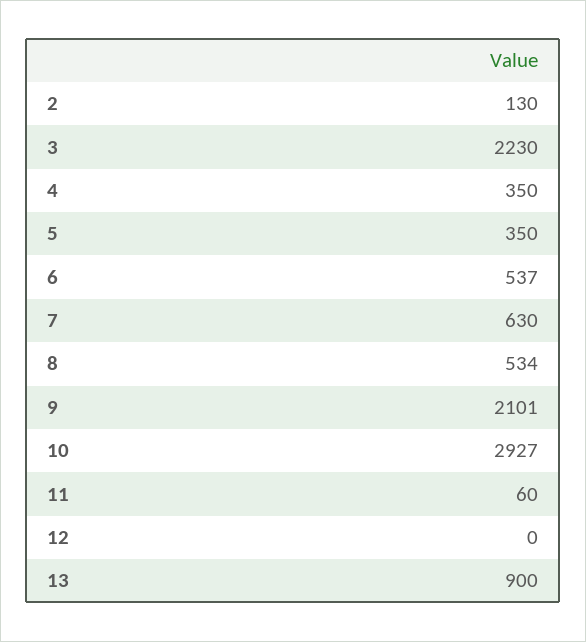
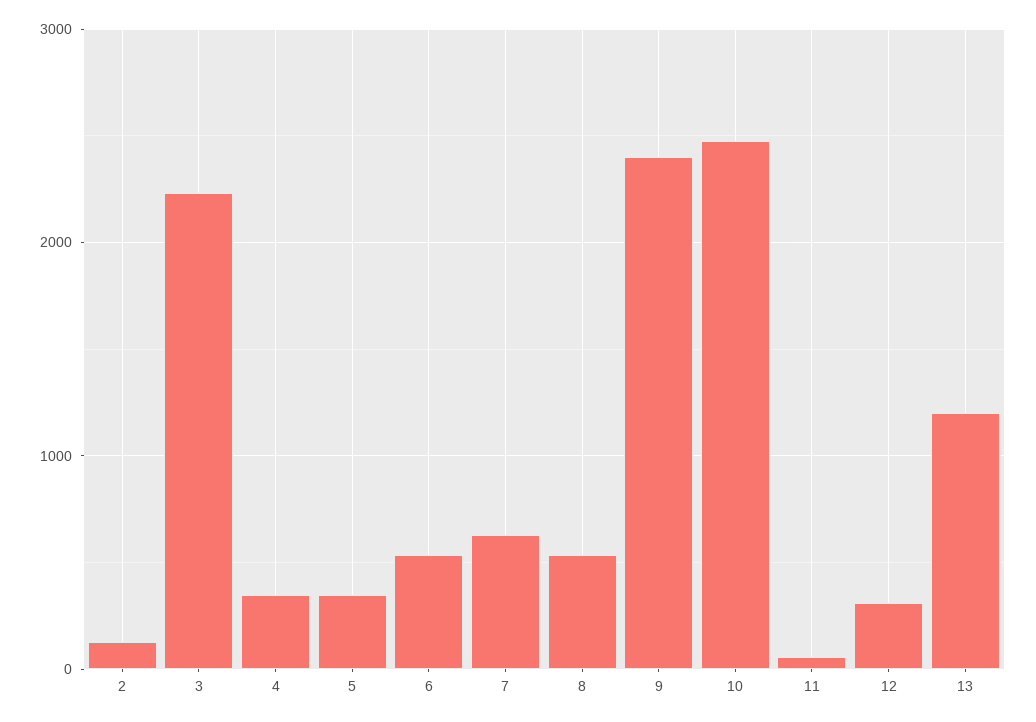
9: 2101 -> 2400
10: 2927 -> 2500
12: 0 -> 300
13: 900 -> 1200

